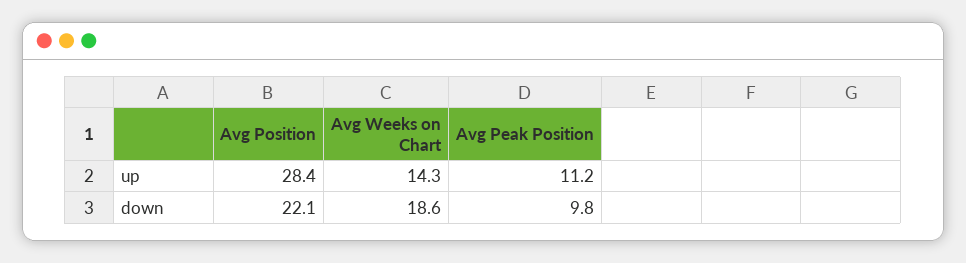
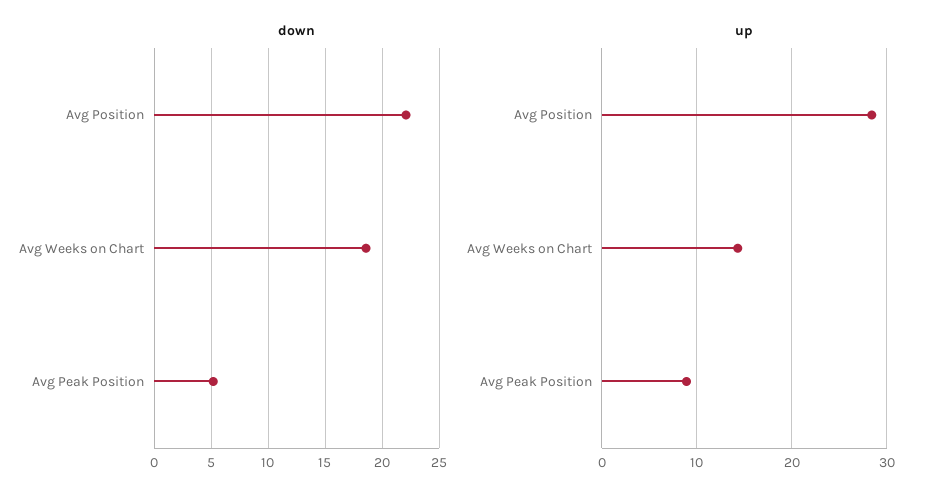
up, Avg Peak Position: 11.2 -> 9
down, Avg Peak Position: 9.8 -> 5

